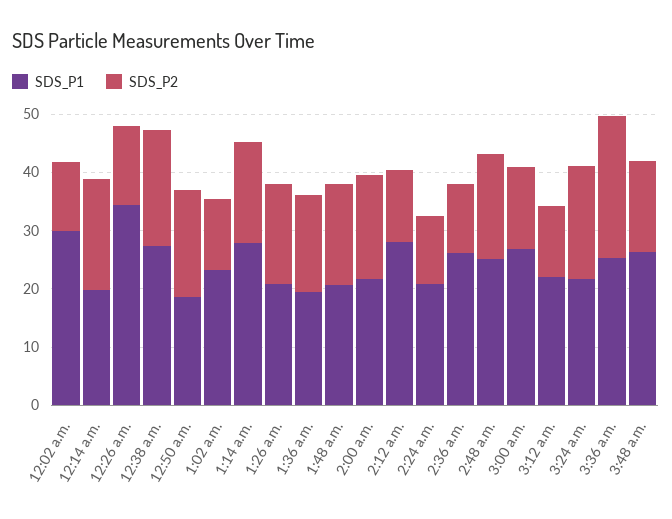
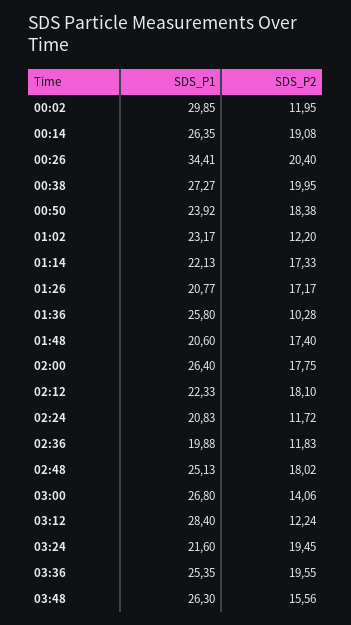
SDS_P1, 12:14 a.m.: 20 -> 26.35
SDS_P2, 12:26 a.m.: 14 -> 20.4
SDS_P1, 12:50 a.m.: 18 -> 23.92
SDS_P1, 1:14 a.m.: 28 -> 22.13
SDS_P1, 1:36 a.m.: 20 -> 25.8
SDS_P2, 1:36 a.m.: 16 -> 10.28
SDS_P1, 2:00 a.m.: 22 -> 26.4
SDS_P1, 2:12 a.m.: 28 -> 22.33
SDS_P2, 2:12 a.m.: 12 -> 18.1
SDS_P1, 2:36 a.m.: 26 -> 19.88
SDS_P1, 3:12 a.m.: 22 -> 28.4
SDS_P2, 3:36 a.m.: 24 -> 19.55

